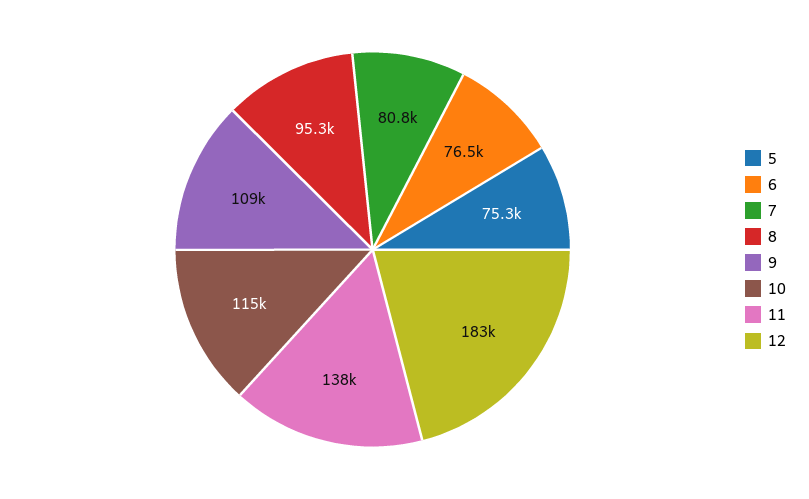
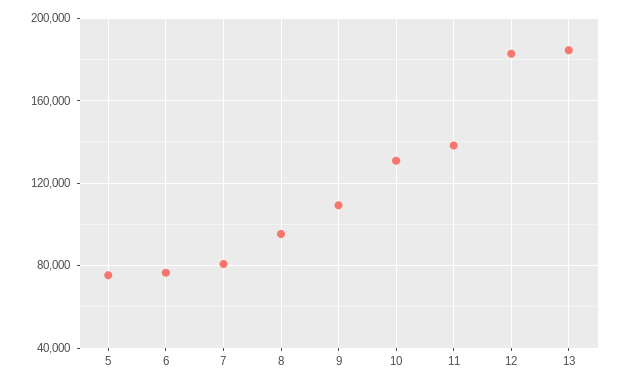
10: 115000 -> 130000
13: none -> 185000

